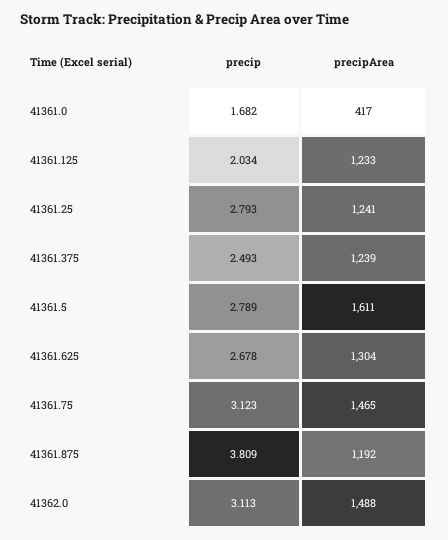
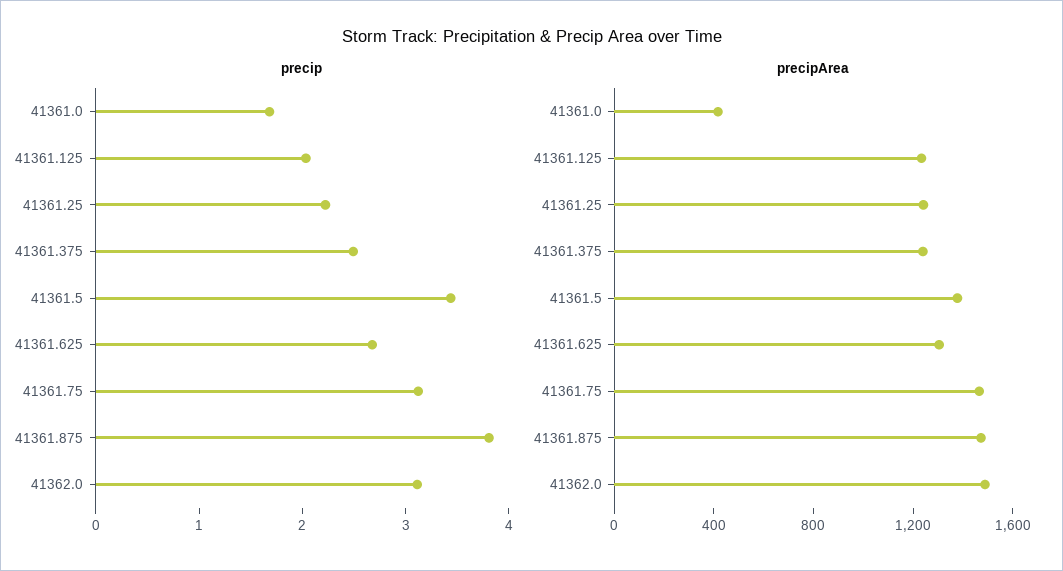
precip, 41361.25: 2.793 -> 2.2
precip, 41361.5: 2.789 -> 3.4
precipArea, 41361.5: 1611 -> 1400
precipArea, 41361.875: 1192 -> 1500

